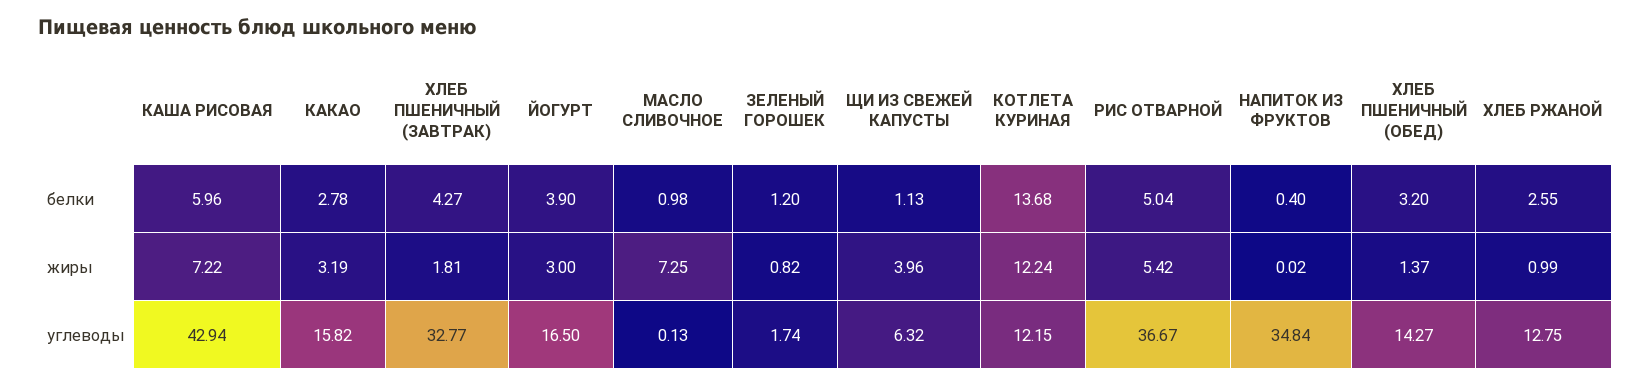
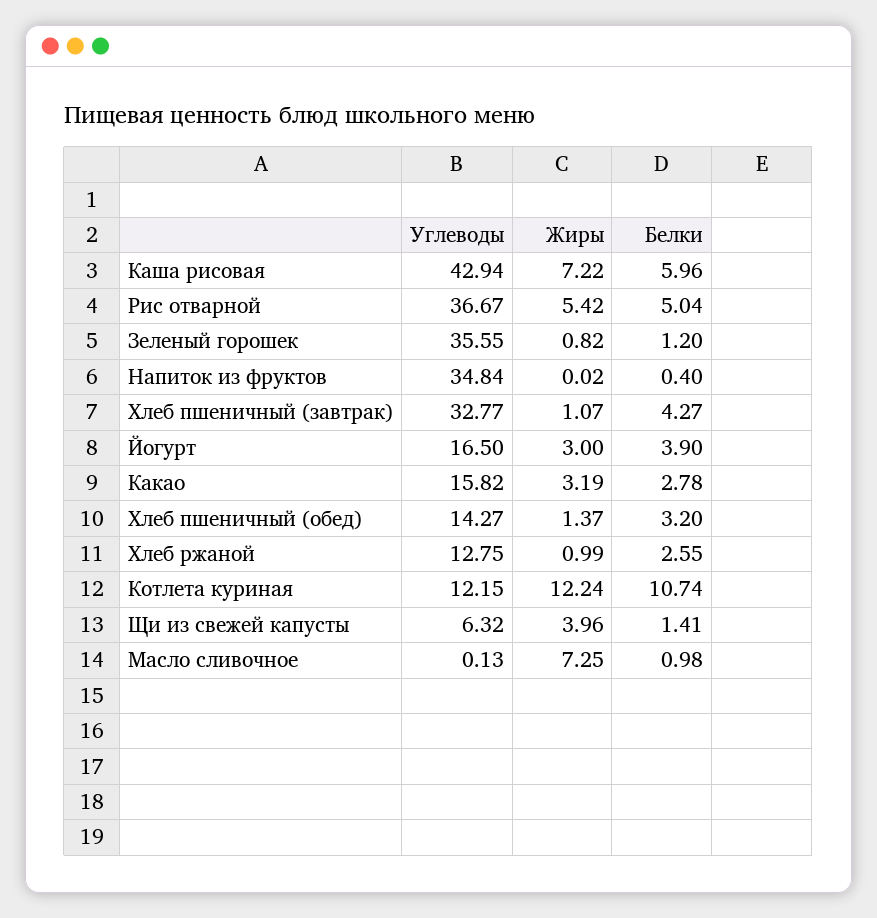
ЩИ ИЗ СВЕЖЕЙ КАПУСТЫ, белки: 1.13 -> 1.41
КОТЛЕТА КУРИНАЯ, белки: 13.68 -> 10.74
ХЛЕБ ПШЕНИЧНЫЙ (ЗАВТРАК), жиры: 1.81 -> 1.07
ЗЕЛЕНЫЙ ГОРОШЕК, углеводы: 1.74 -> 35.55

